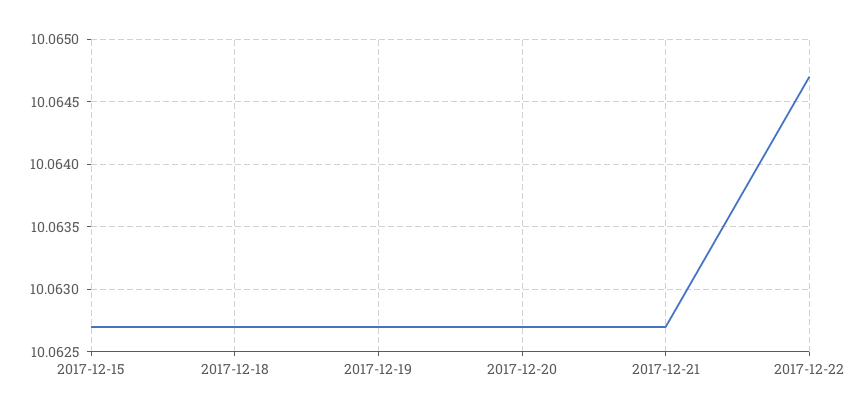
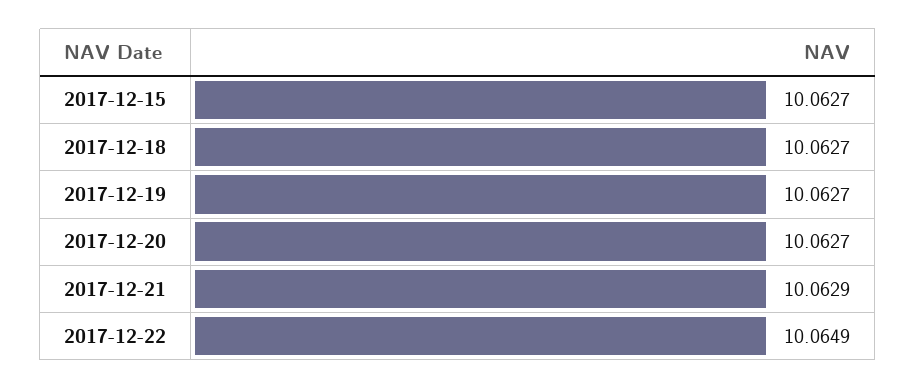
2017-12-21: 10.0627 -> 10.0629
2017-12-22: 10.0647 -> 10.0649

